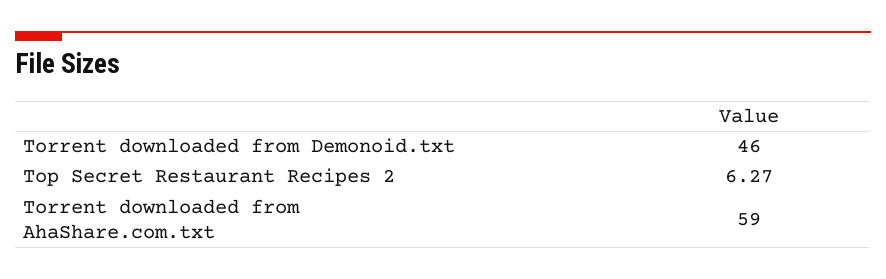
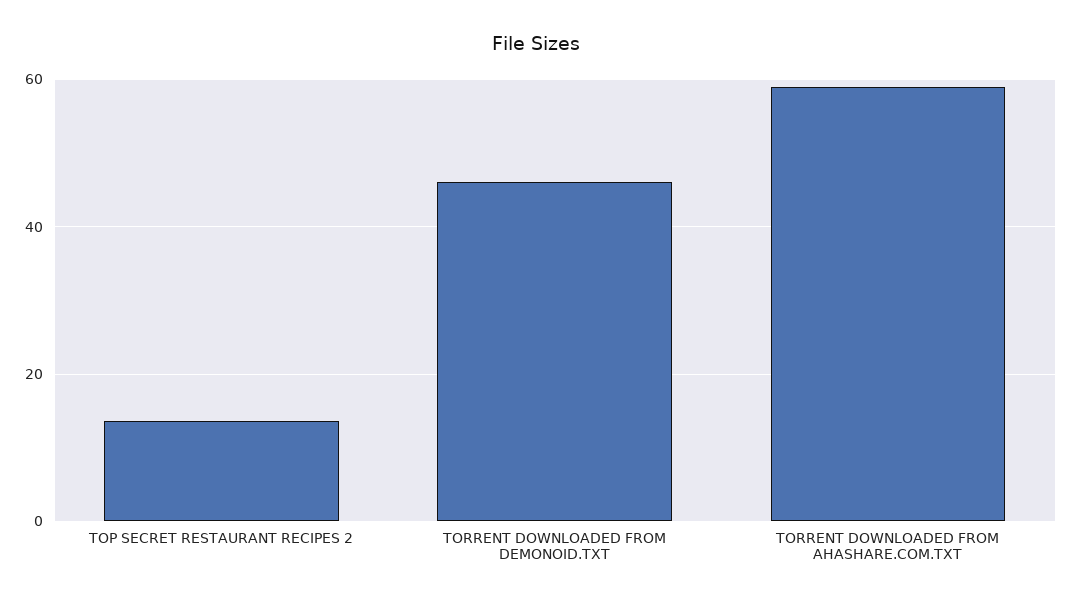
Top Secret Restaurant Recipes 2: 6.27 -> 14

